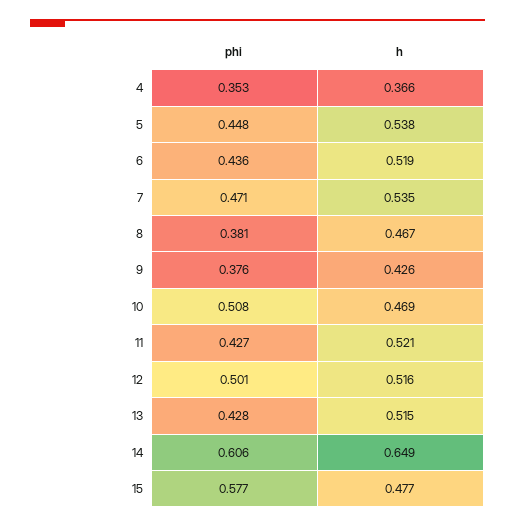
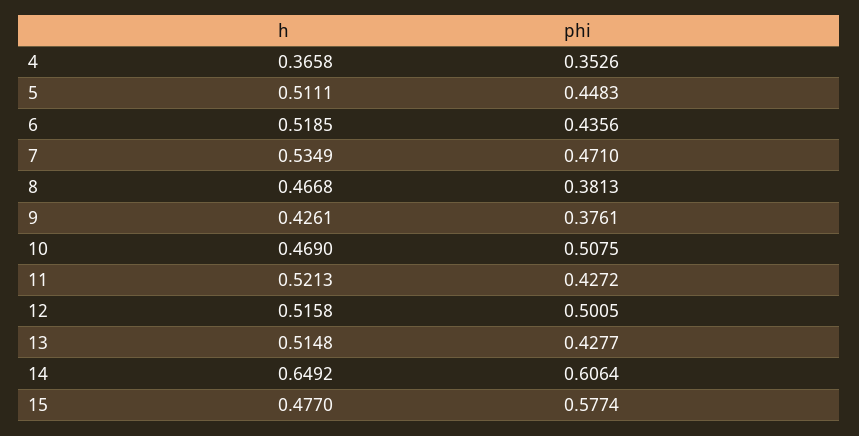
h, 5: 0.538 -> 0.5111

